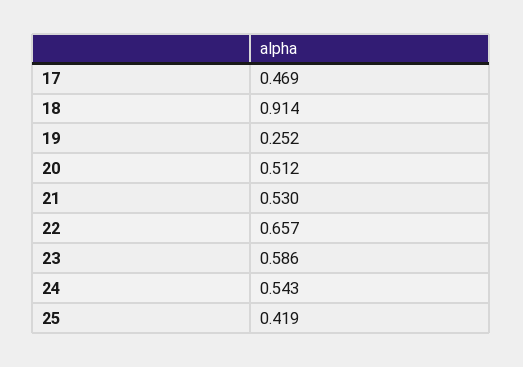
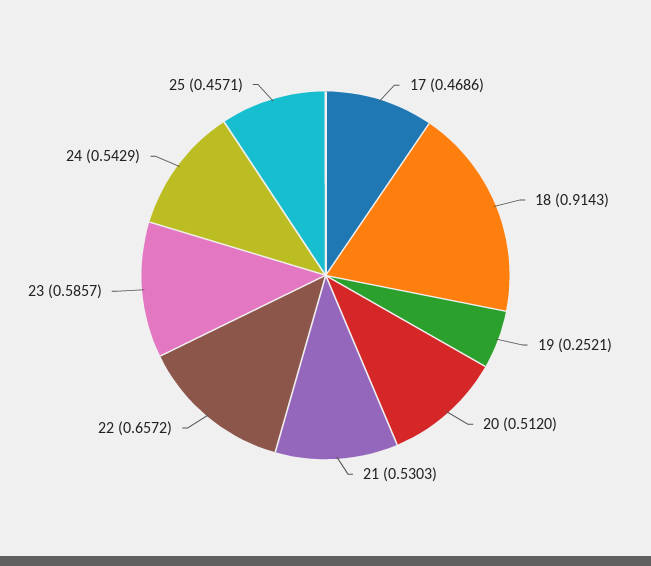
25: 0.419 -> 0.4571

